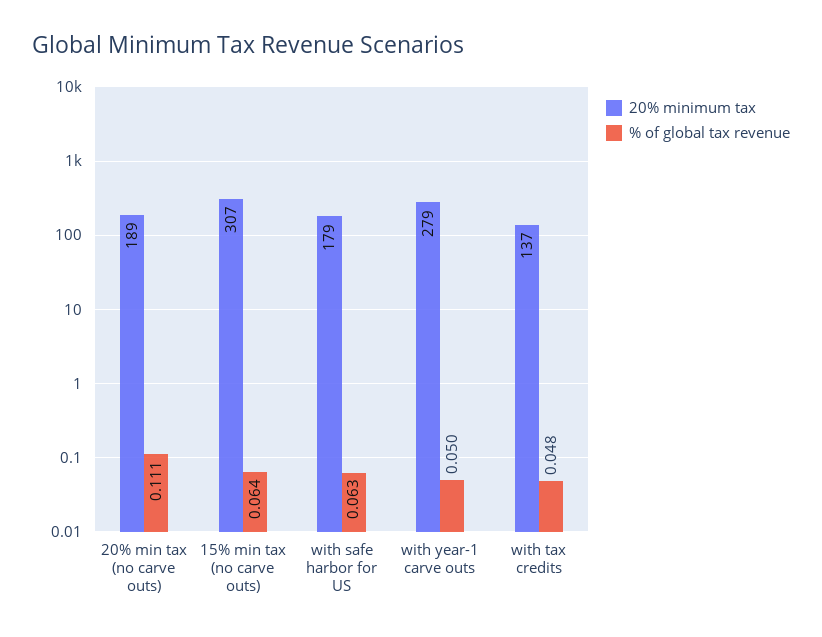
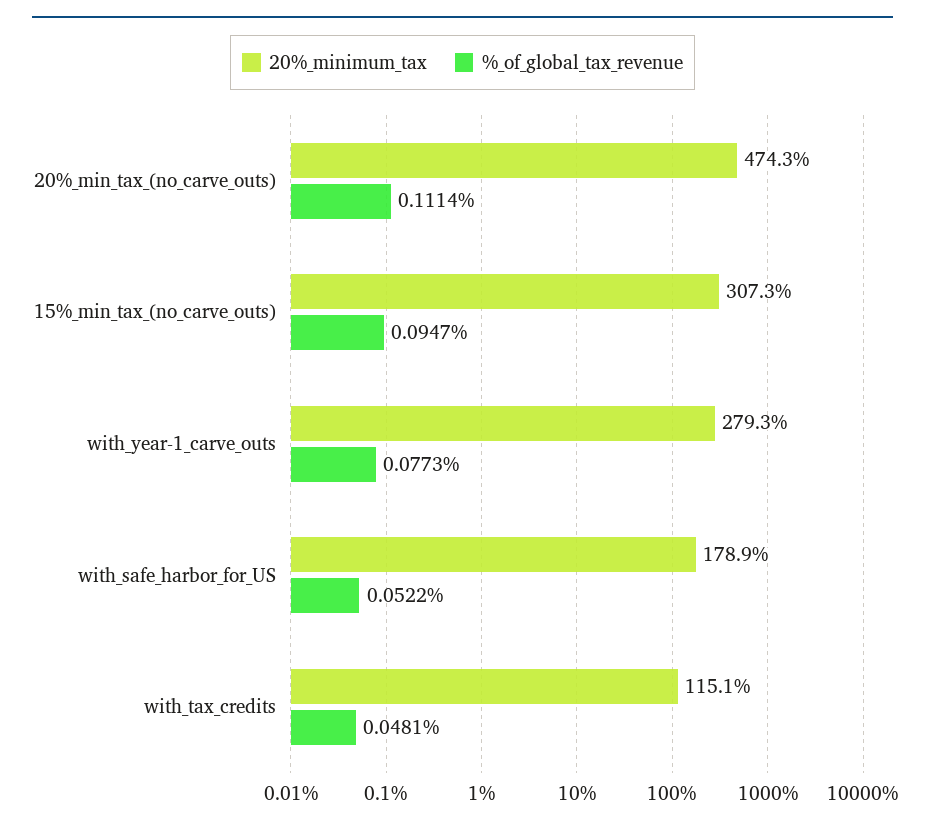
20% minimum tax, 20% min tax (no carve outs): 189 -> 474.3
% of global tax revenue, 15% min tax (no carve outs): 0.064 -> 0.0947
% of global tax revenue, with safe harbor for US: 0.063 -> 0.0522
% of global tax revenue, with year-1 carve outs: 0.05 -> 0.0773
20% minimum tax, with tax credits: 137 -> 115.1

